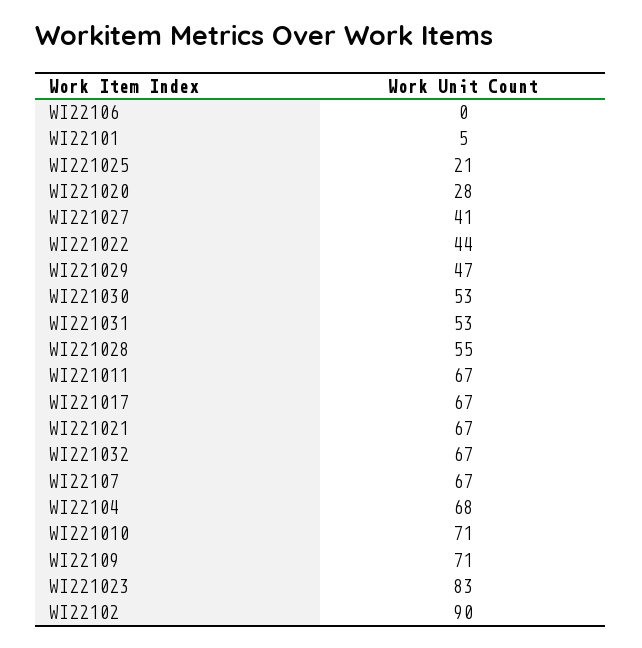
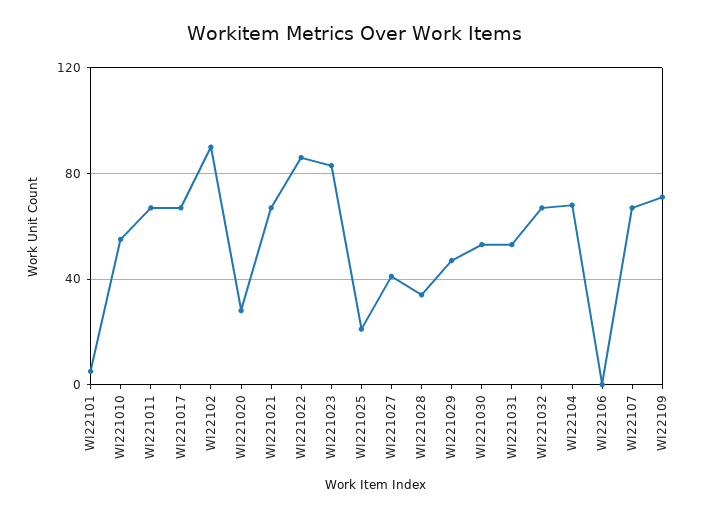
WI221022: 44 -> 85
WI221028: 55 -> 35
WI221010: 71 -> 55

